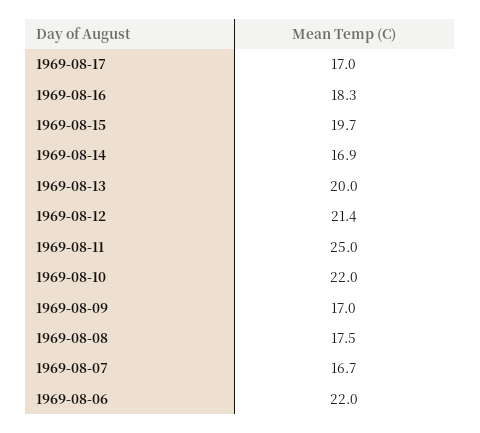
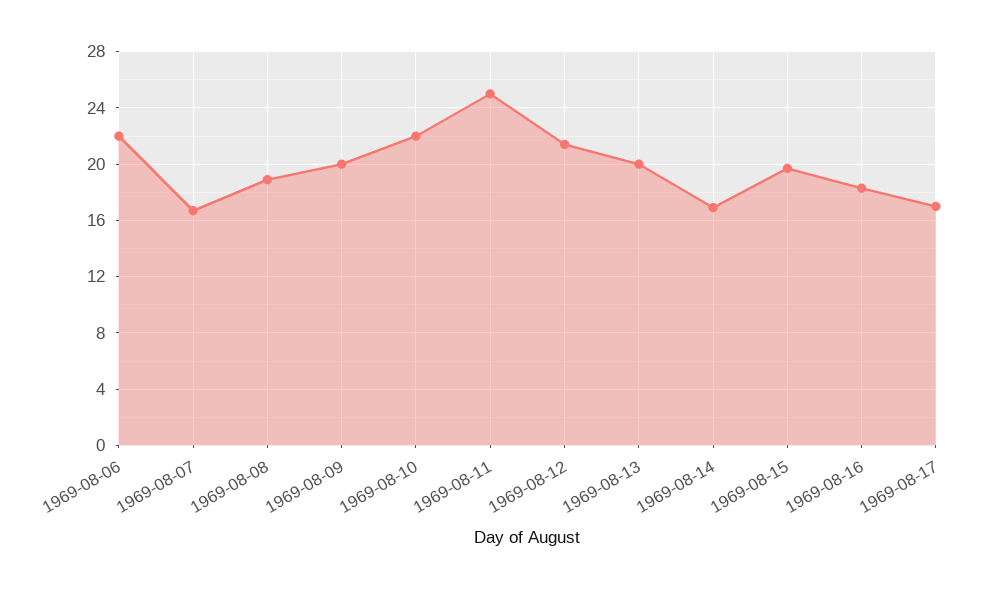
1969-08-09: 17 -> 20
1969-08-08: 17.5 -> 19

